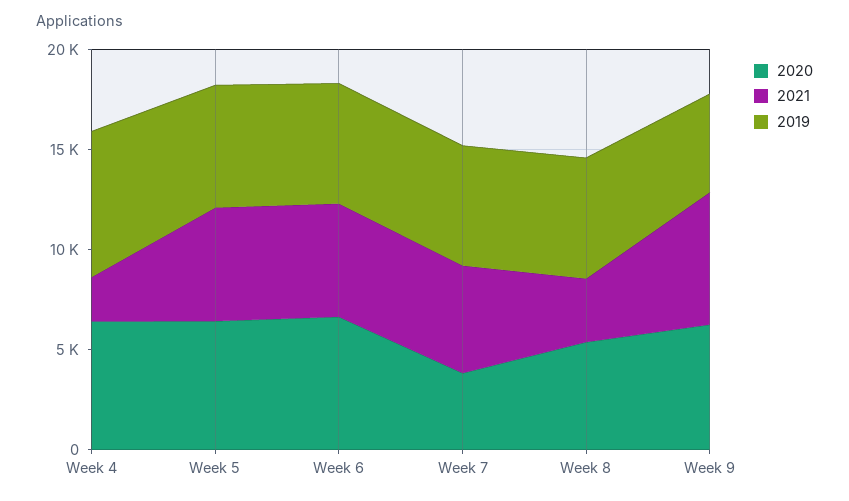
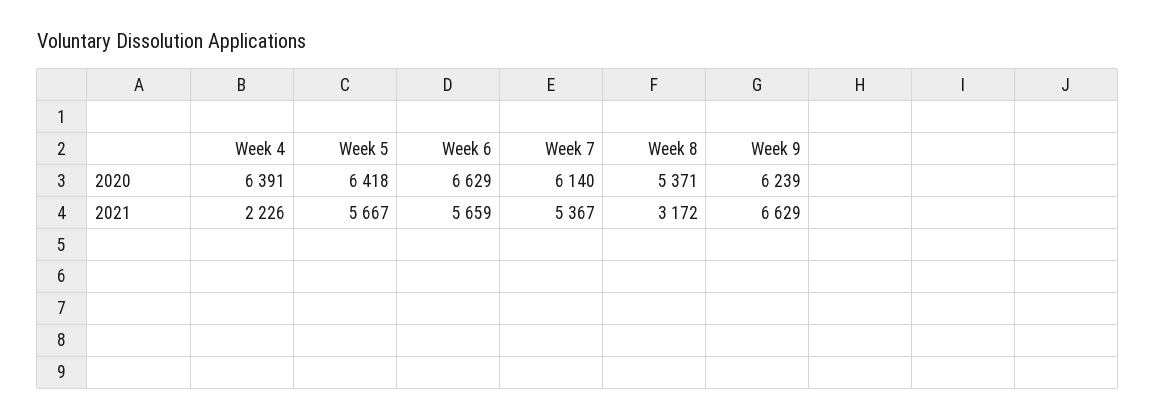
2019, Week 4: 7000 -> none
2019, Week 5: 6000 -> none
2019, Week 6: 6000 -> none
2020, Week 7: 4000 -> 6140
2019, Week 7: 6000 -> none
2019, Week 8: 6000 -> none
2019, Week 9: 5000 -> none

